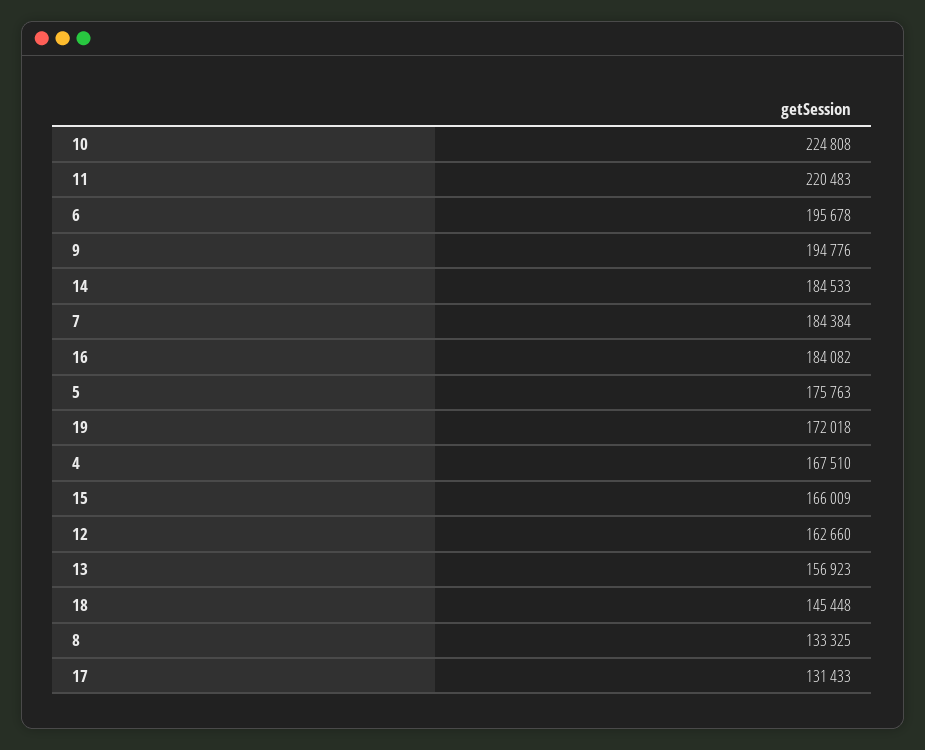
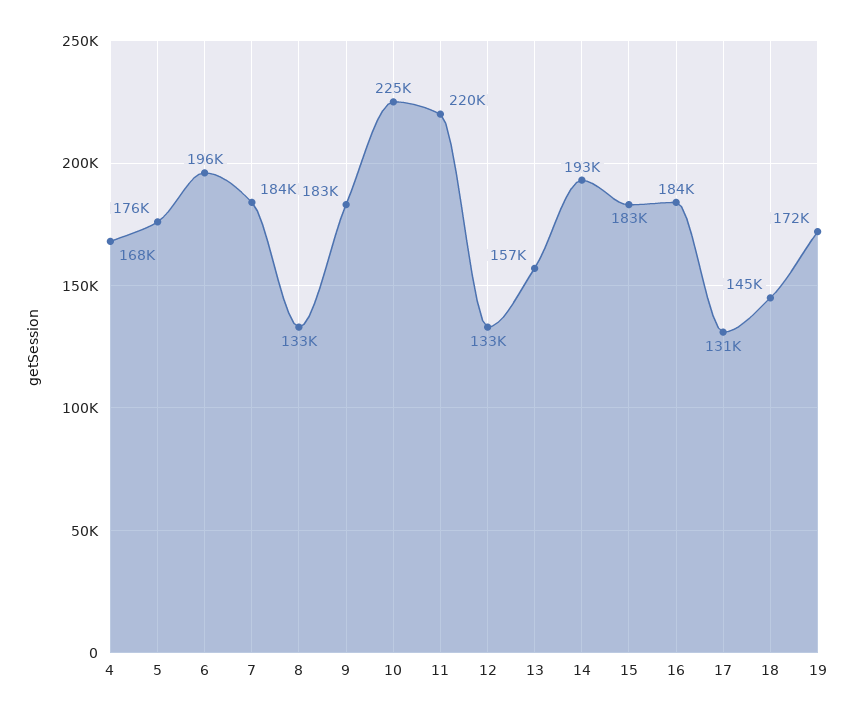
9: 194776 -> 183000
14: 184533 -> 193000
15: 166009 -> 183000
12: 162660 -> 133000

